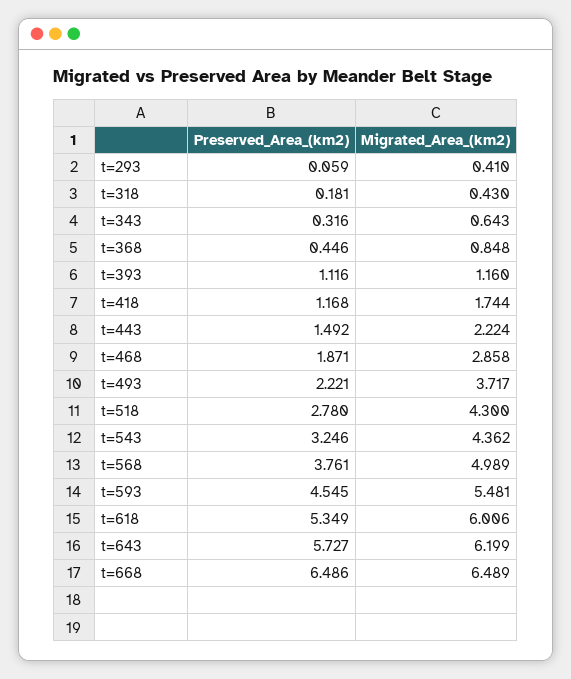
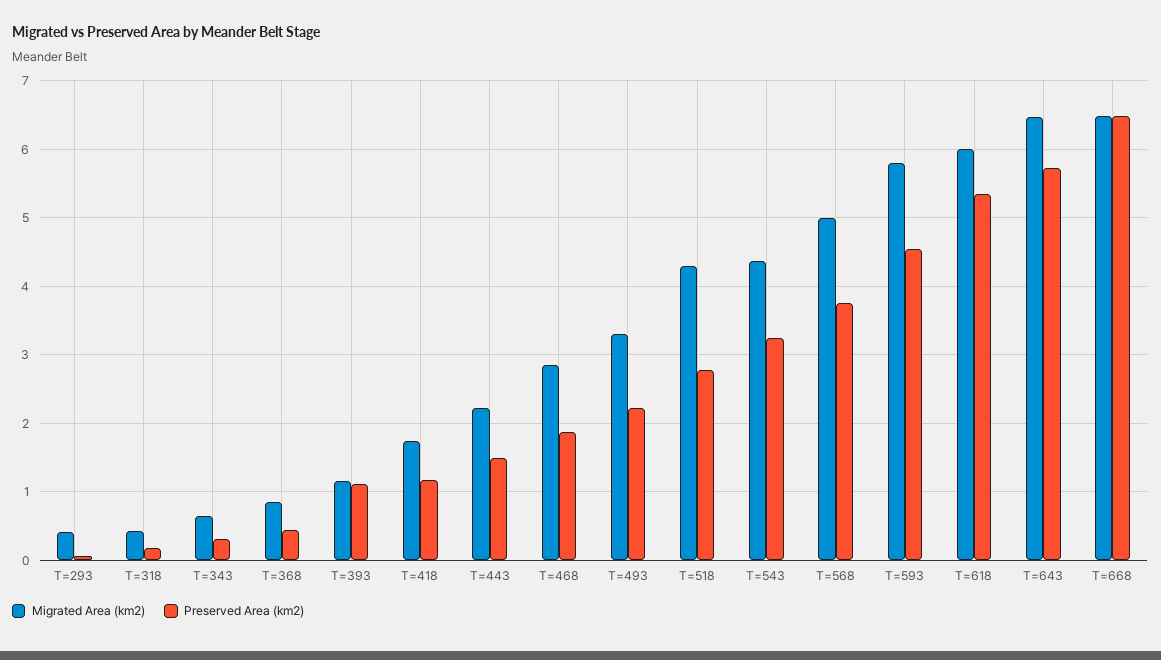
Migrated_Area_(km2), t=493: 3.717 -> 3.3
Migrated_Area_(km2), t=593: 5.481 -> 5.8
Migrated_Area_(km2), t=643: 6.199 -> 6.5

